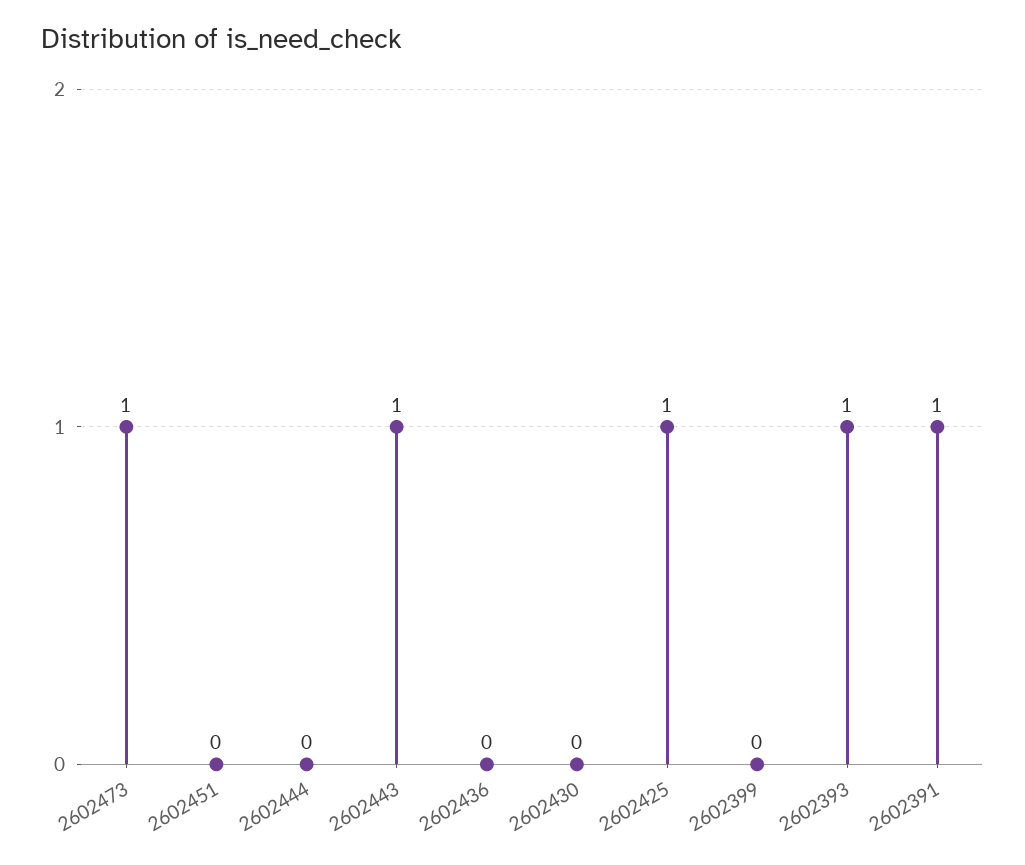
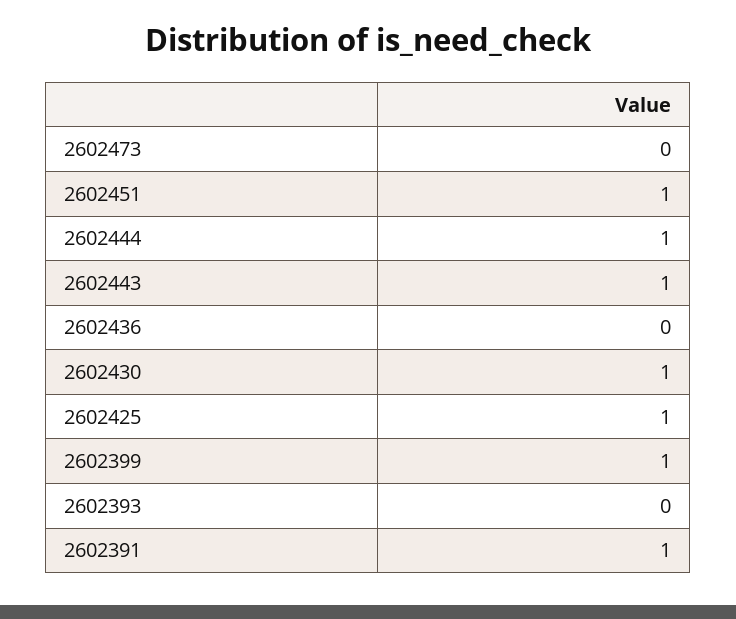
2602473: 1 -> 0
2602451: 0 -> 1
2602444: 0 -> 1
2602430: 0 -> 1
2602399: 0 -> 1
2602393: 1 -> 0

